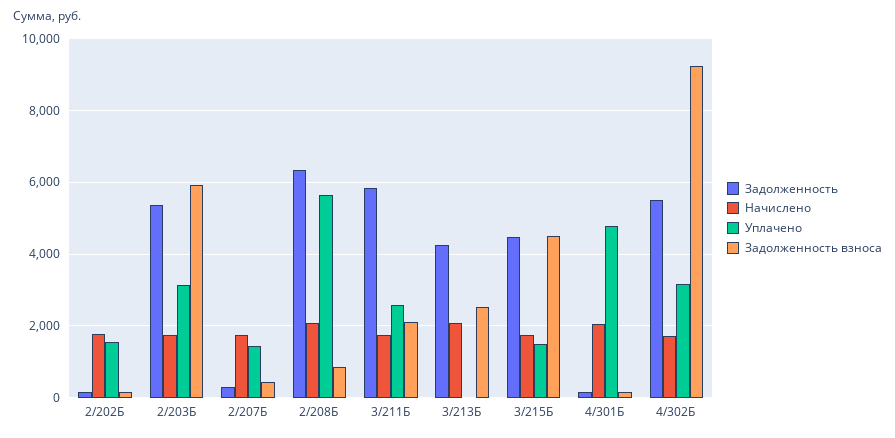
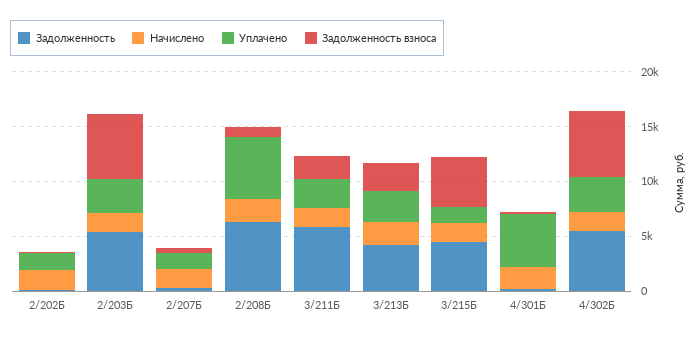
Уплачено, 3/213Б: 0 -> 3000
Задолженность взноса, 4/302Б: 9200 -> 6000

